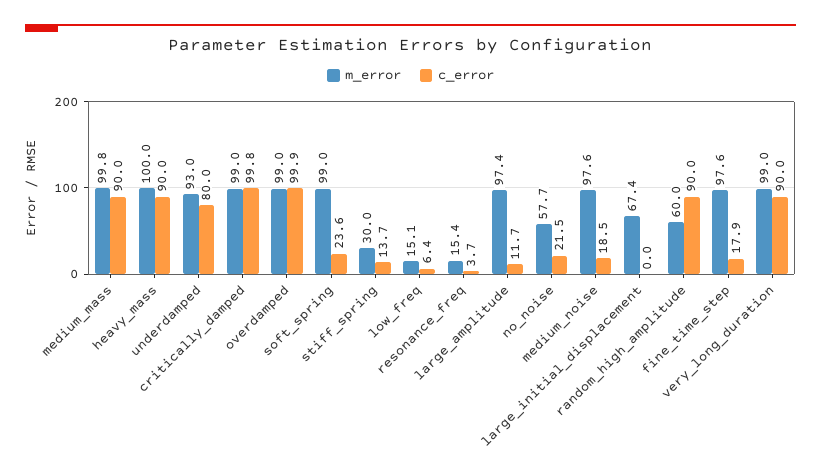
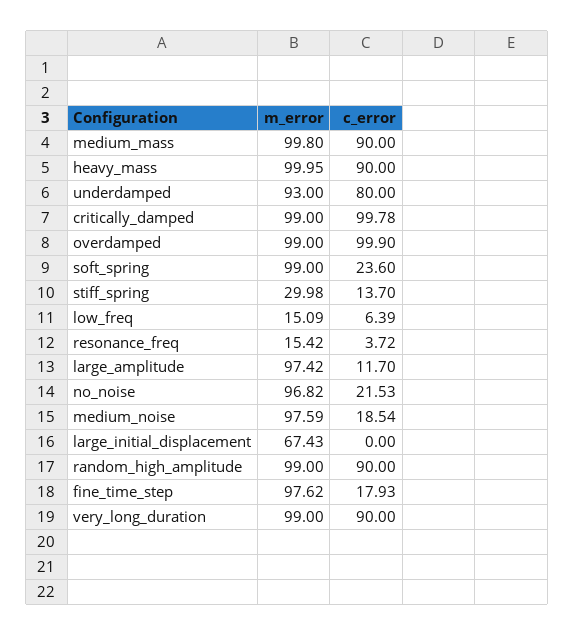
m_error, no_noise: 57.7 -> 96.82
m_error, random_high_amplitude: 60 -> 99

